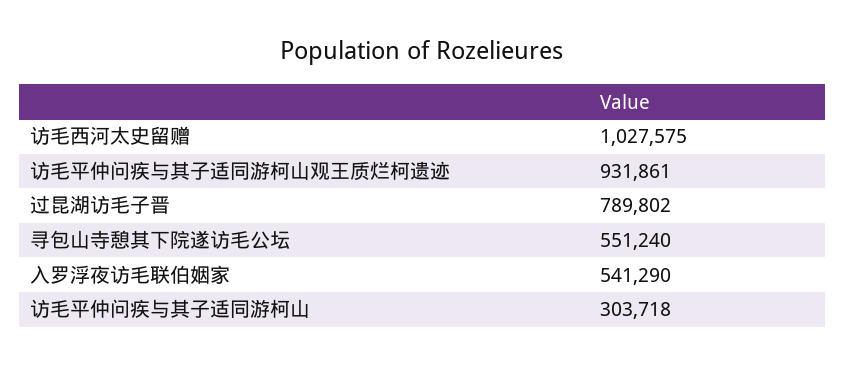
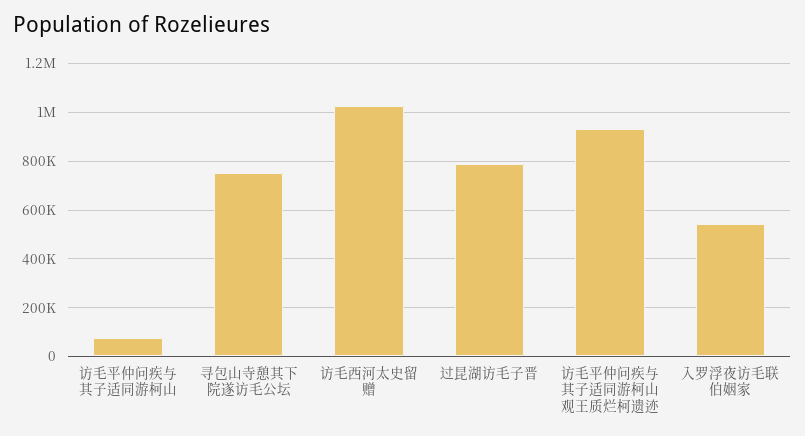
寻包山寺憩其下院遂访毛公坛: 551240 -> 750000
访毛平仲问疾与其子适同游柯山: 303718 -> 75000

